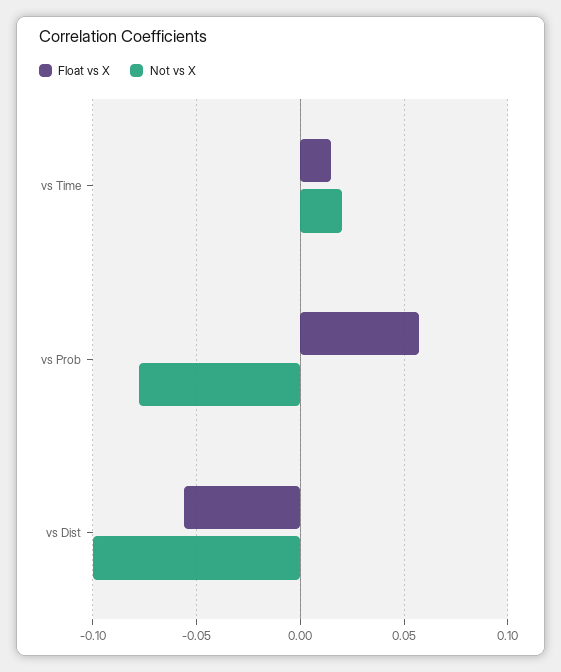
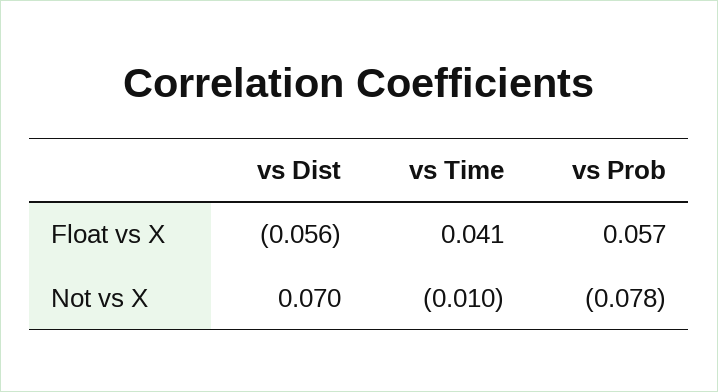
Float vs X, vs Time: 0.015 -> 0.041
Not vs X, vs Time: 0.02 -> -0.01
Not vs X, vs Dist: -0.1 -> 0.07

